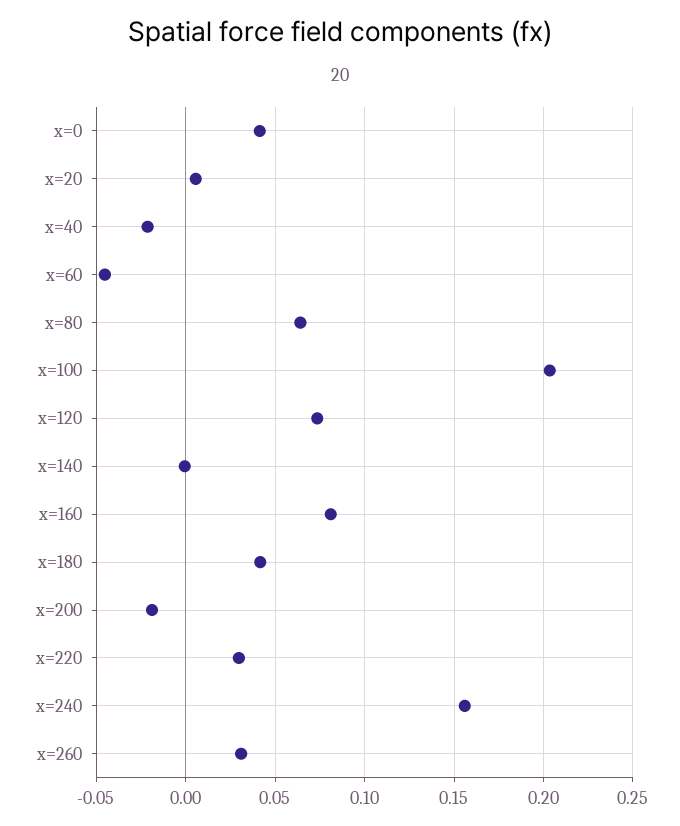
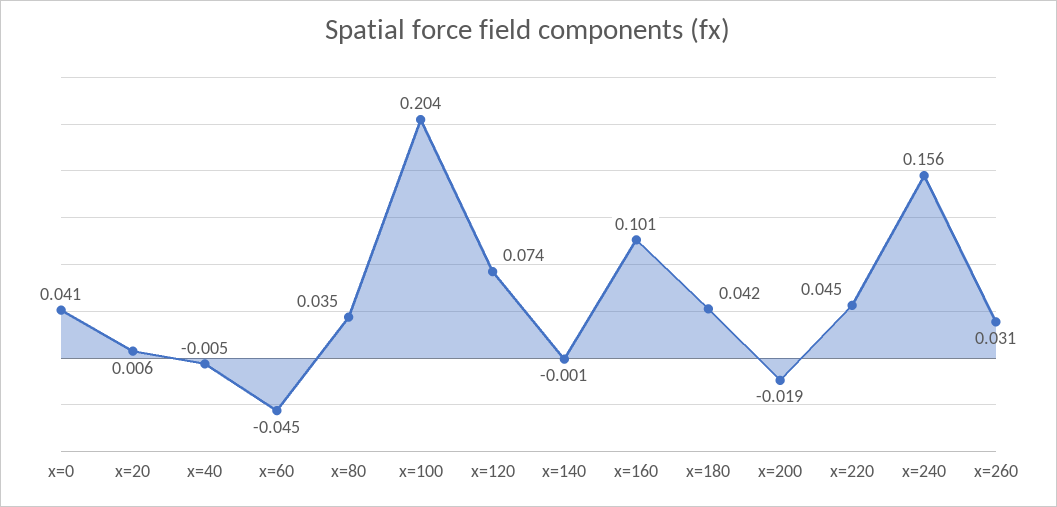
x=40: -0.02 -> -0.005
x=80: 0.065 -> 0.035
x=160: 0.08 -> 0.101
x=220: 0.03 -> 0.045

